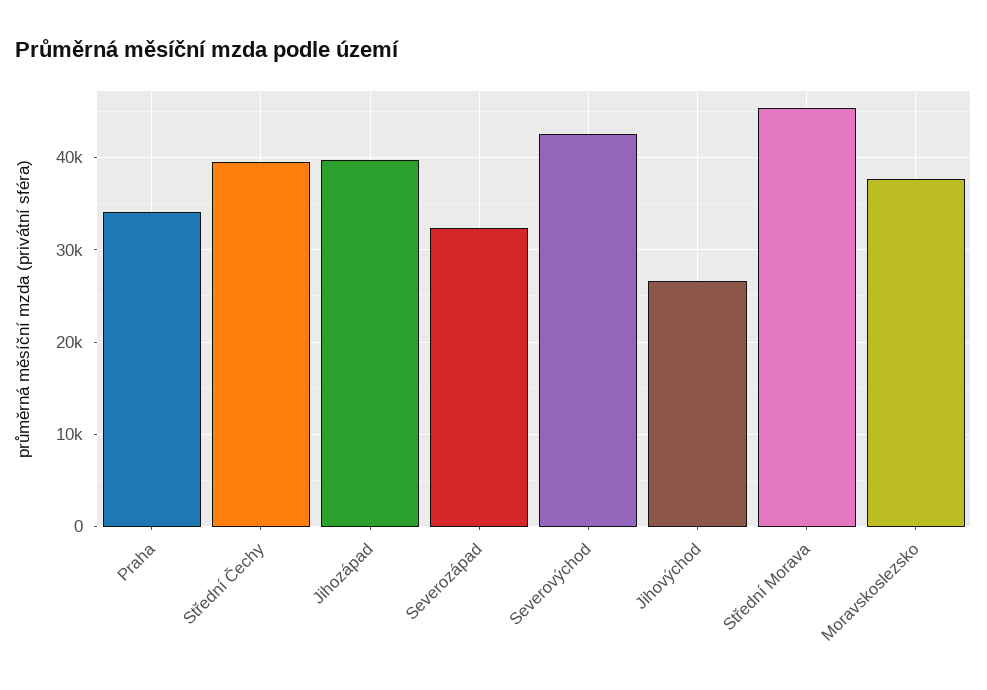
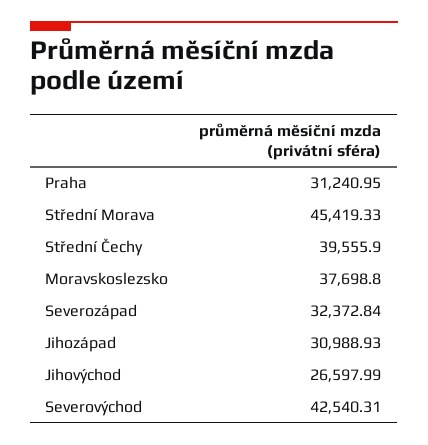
Praha: 34000 -> 31240.95
Jihozápad: 40000 -> 30988.93

